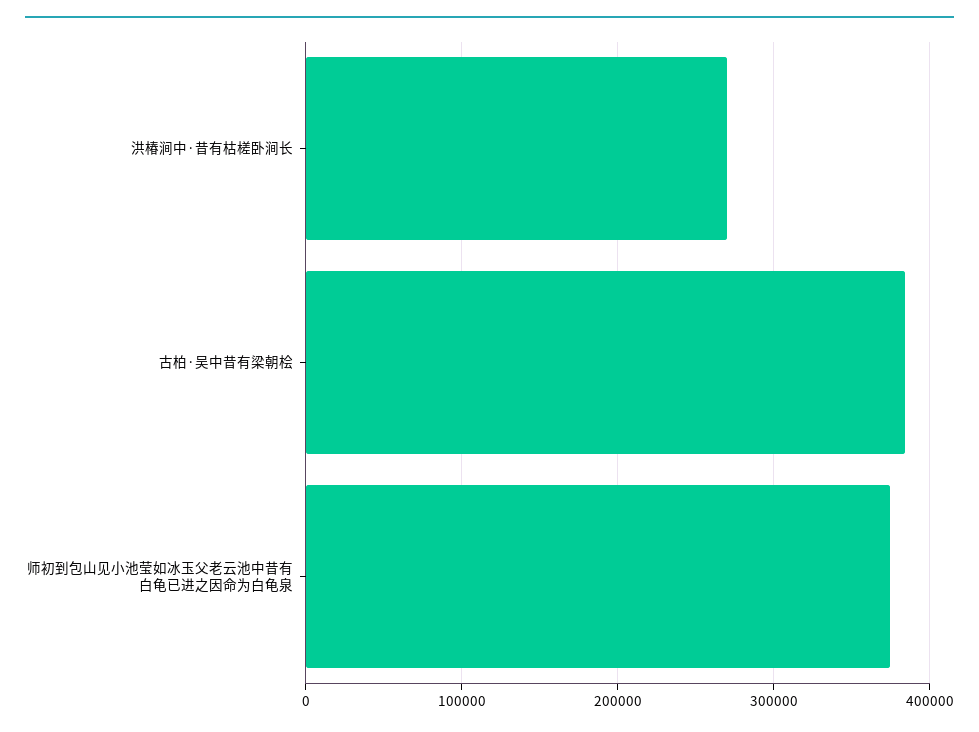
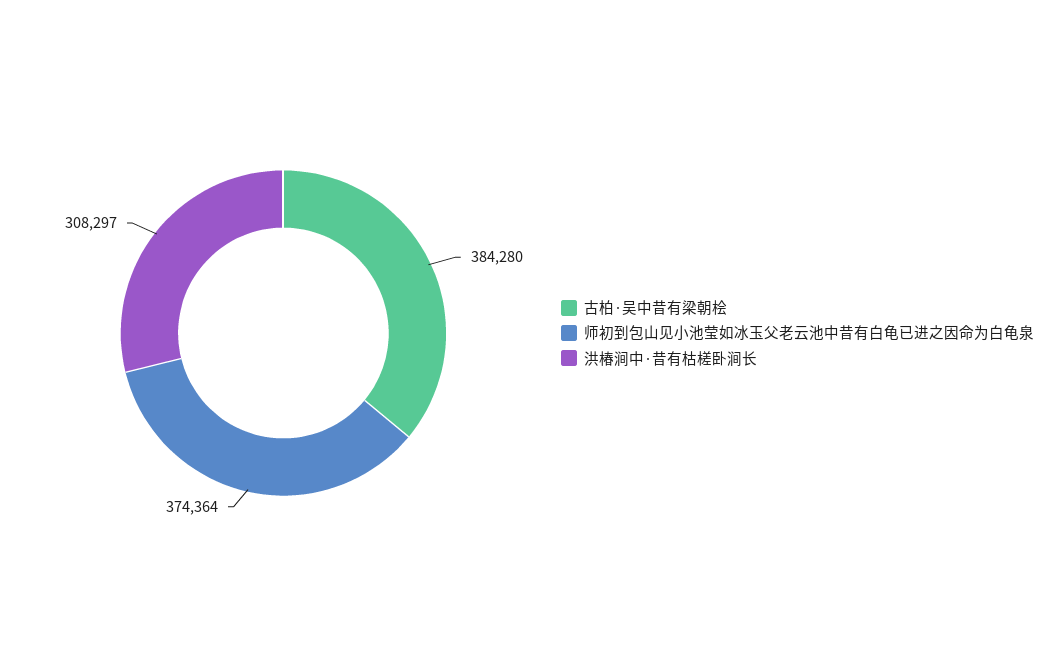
洪椿涧中·昔有枯槎卧涧长: 270000 -> 308297

